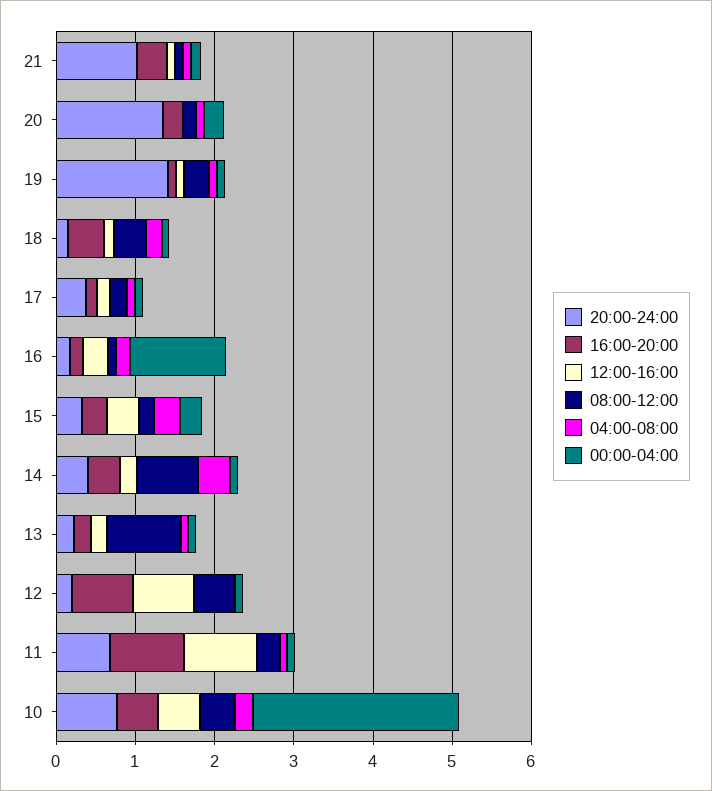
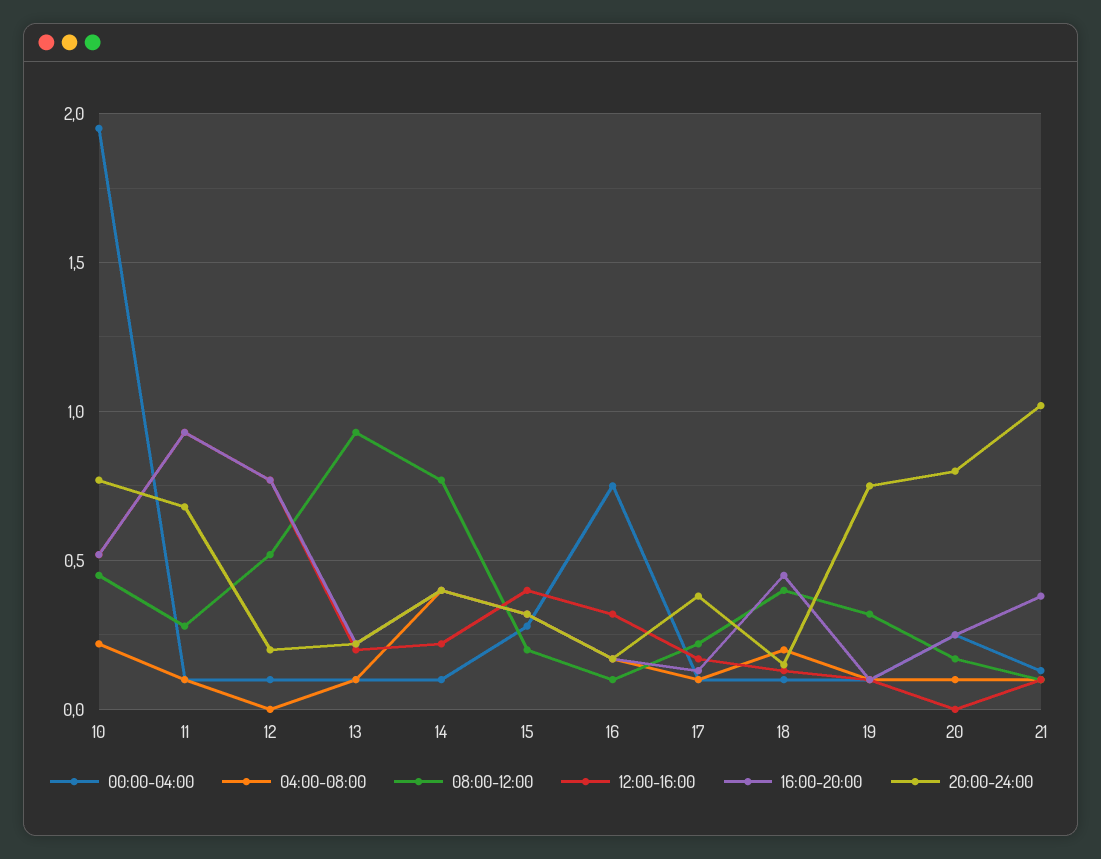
20:00-24:00, 20: 1.4 -> 0.8
20:00-24:00, 19: 1.4 -> 0.75
00:00-04:00, 16: 1.2 -> 0.75
00:00-04:00, 10: 2.6 -> 1.95

